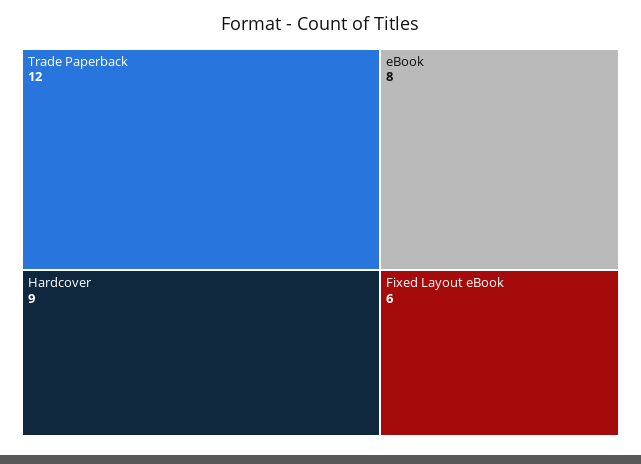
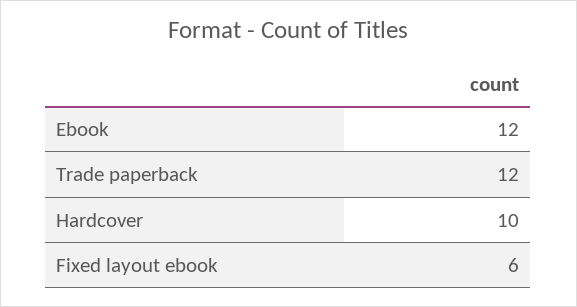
Hardcover: 9 -> 10
eBook: 8 -> 12

